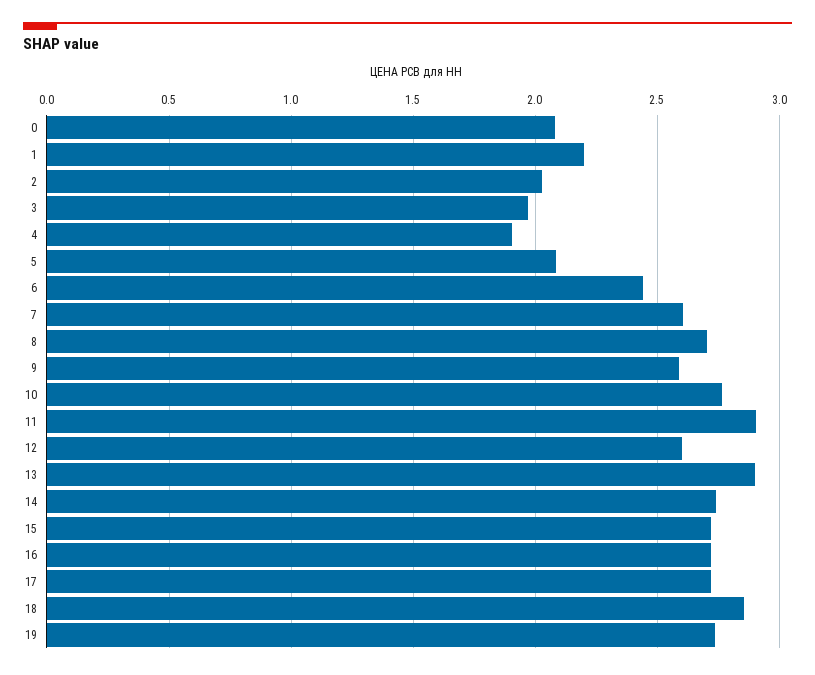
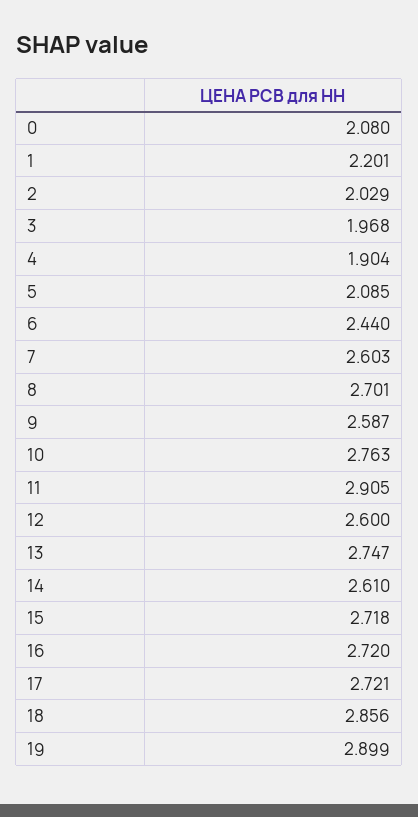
13: 2.9 -> 2.747
14: 2.75 -> 2.61
19: 2.75 -> 2.899

